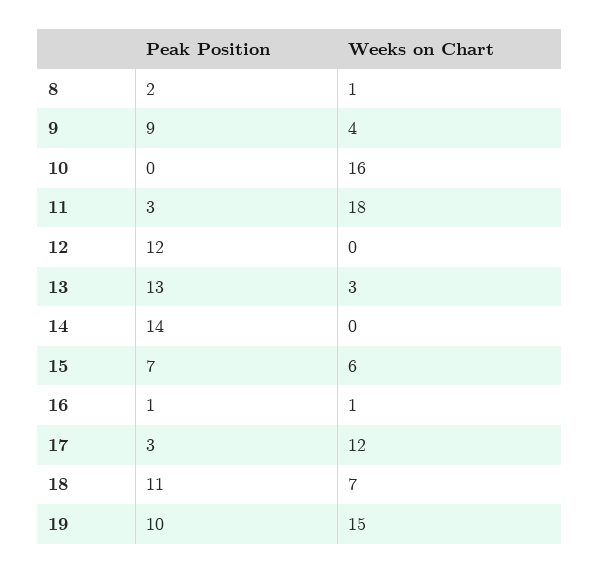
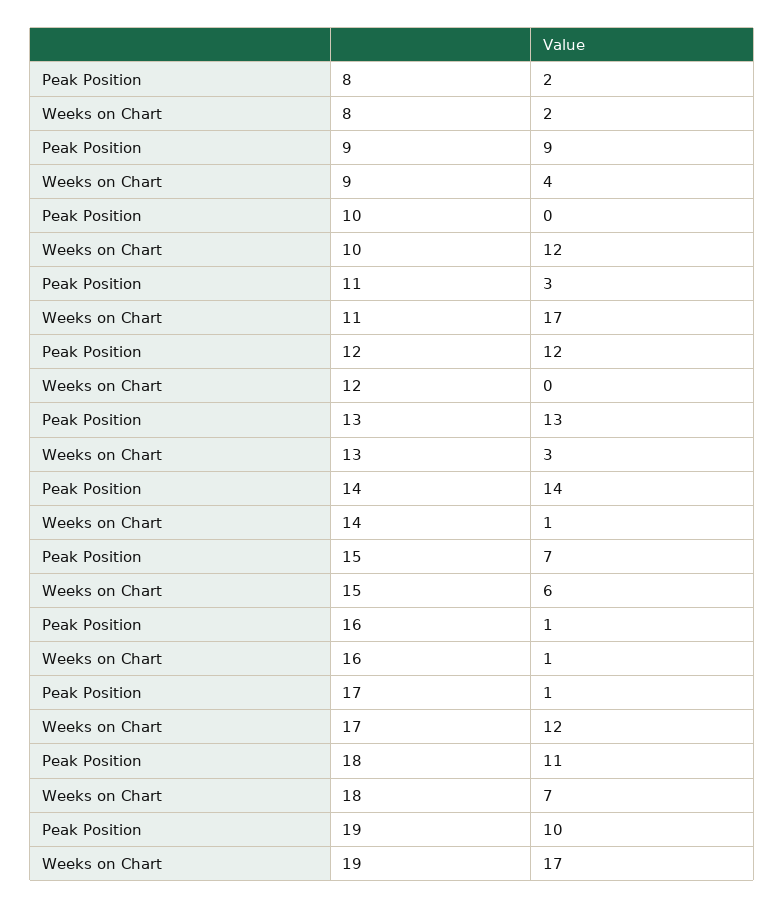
Weeks on Chart, 8: 1 -> 2
Weeks on Chart, 10: 16 -> 12
Weeks on Chart, 11: 18 -> 17
Weeks on Chart, 14: 0 -> 1
Peak Position, 17: 3 -> 1
Weeks on Chart, 19: 15 -> 17

